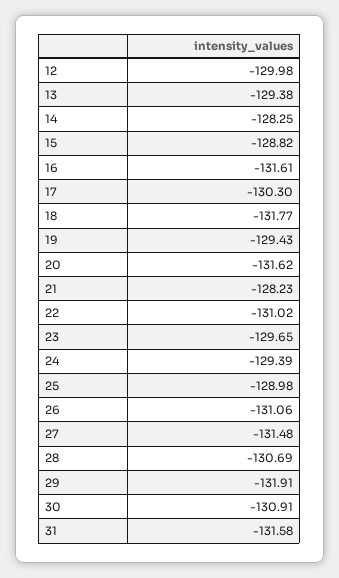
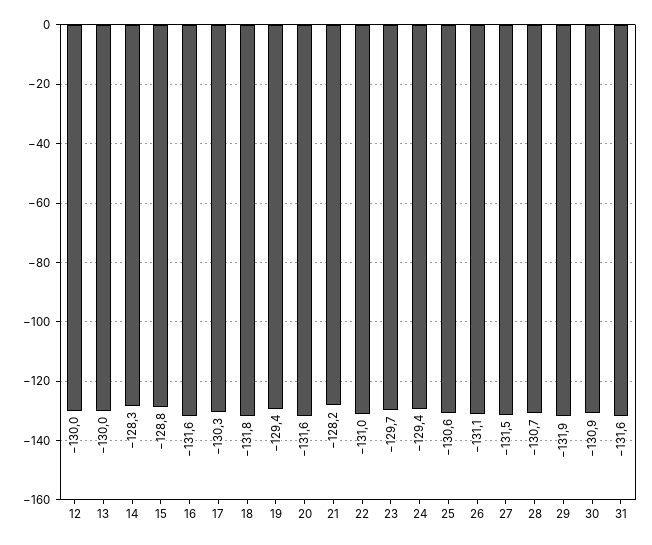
13: -129.38 -> -130
25: -128.98 -> -130.6

